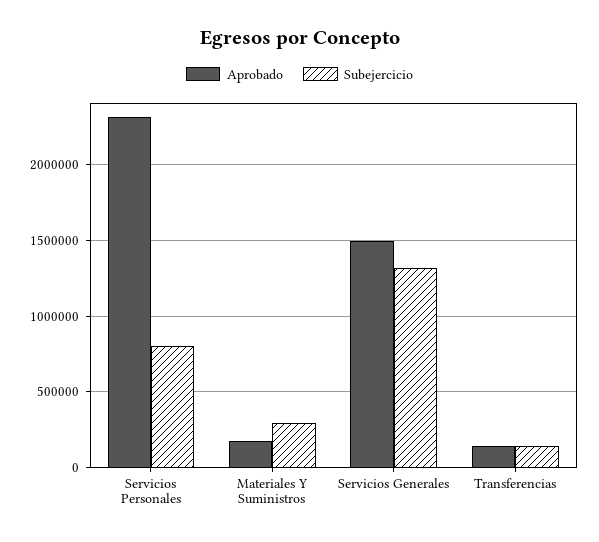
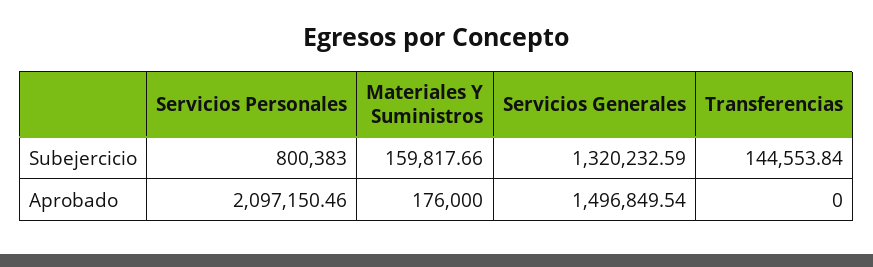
Aprobado, Servicios Personales: 2300000 -> 2097150.46
Subejercicio, Materiales Y Suministros: 300000 -> 159817.66
Aprobado, Transferencias: 150000 -> 0

